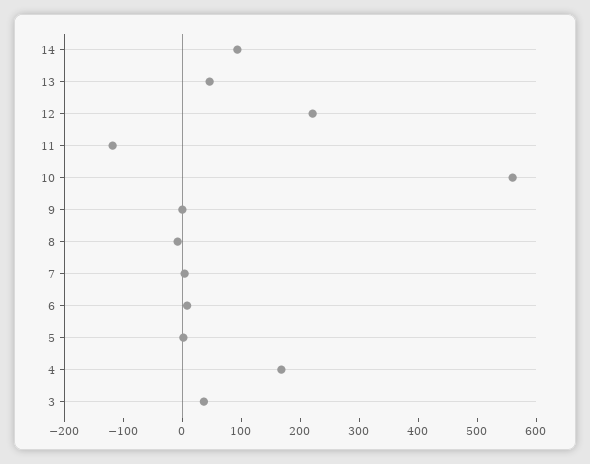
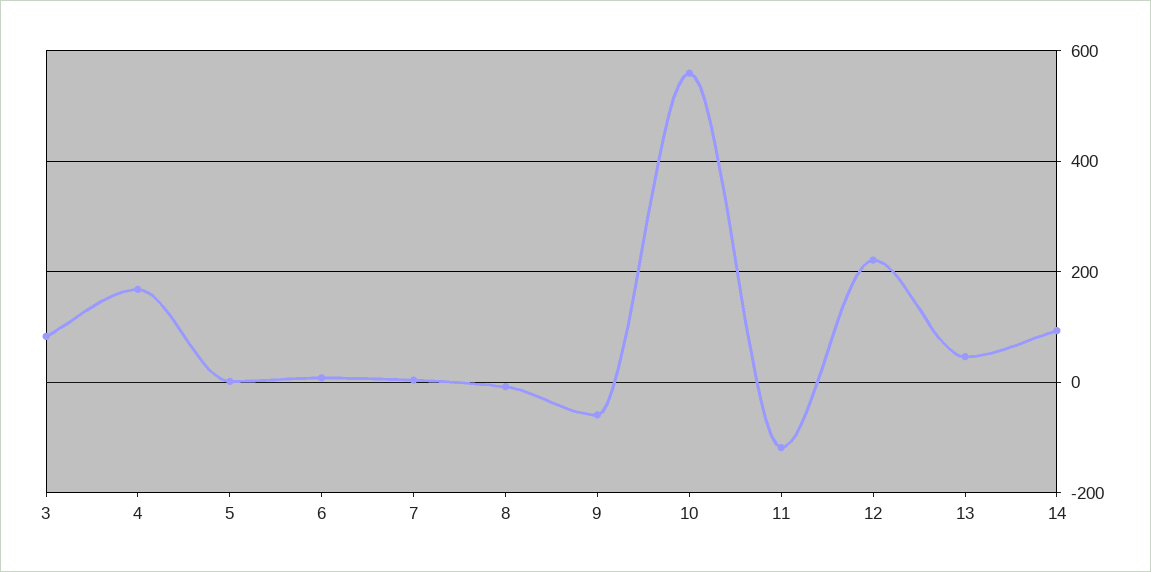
9: 0 -> -60
3: 40 -> 80

